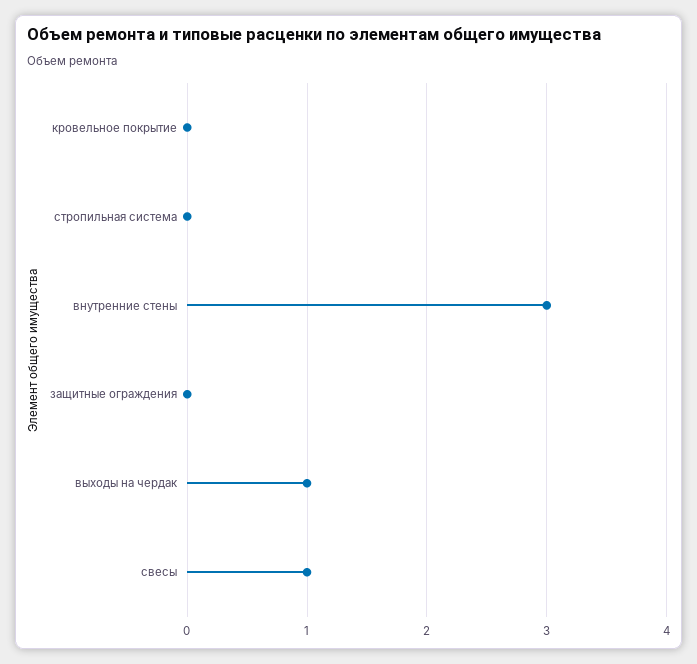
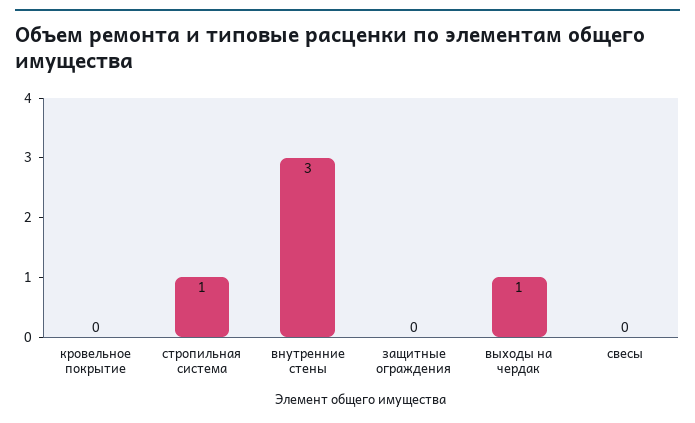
стропильная система: 0 -> 1
свесы: 1 -> 0

